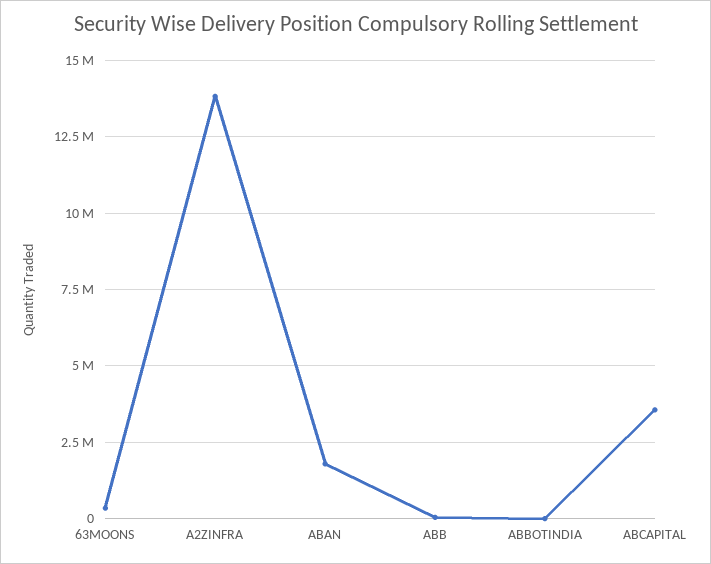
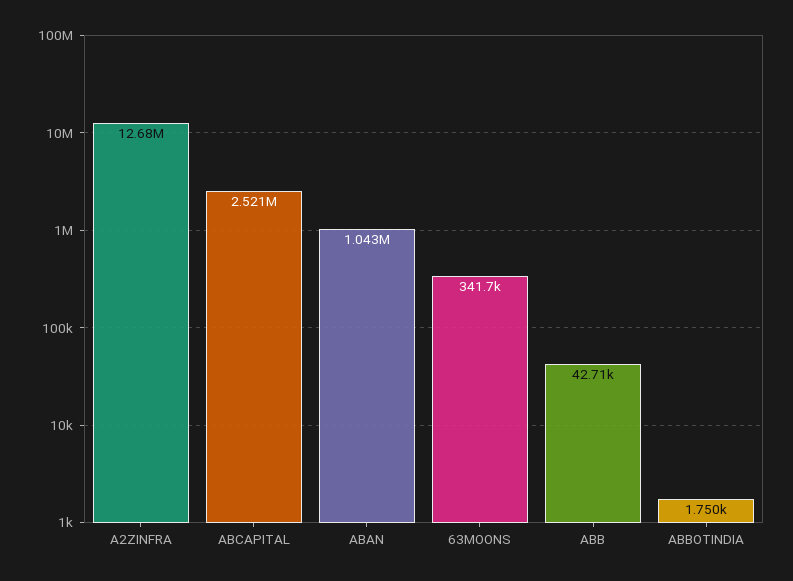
A2ZINFRA: 13750000 -> 12680000
ABAN: 1750000 -> 1043000
ABCAPITAL: 3500000 -> 2521000

